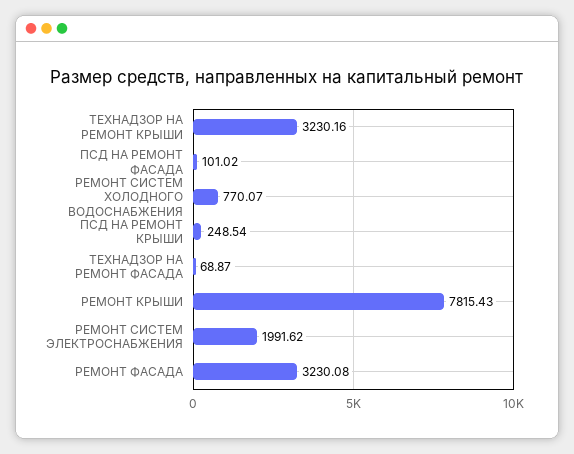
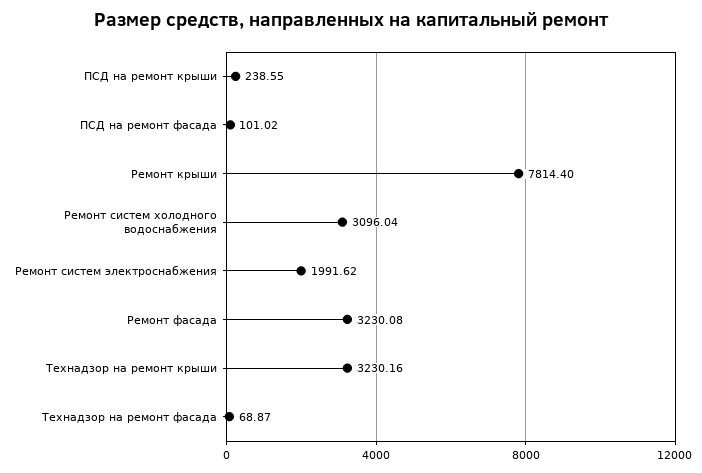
РЕМОНТ СИСТЕМ ХОЛОДНОГО ВОДОСНАБЖЕНИЯ: 770.07 -> 3096.04
ПСД НА РЕМОНТ КРЫШИ: 248.54 -> 238.55
РЕМОНТ КРЫШИ: 7815.43 -> 7814.4

